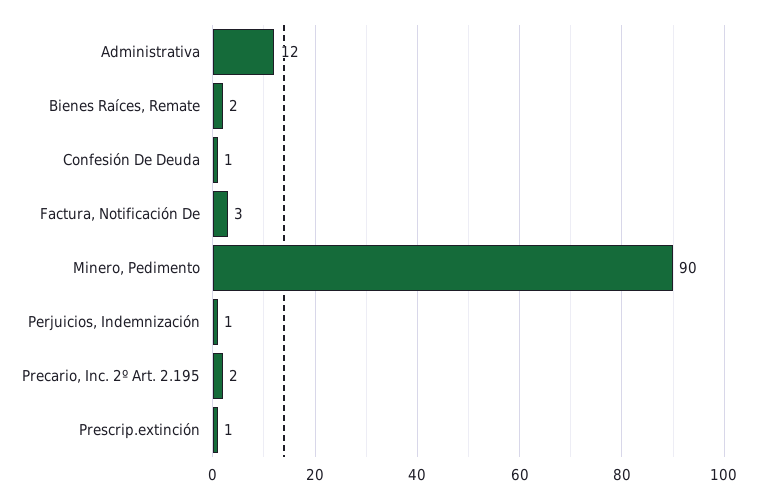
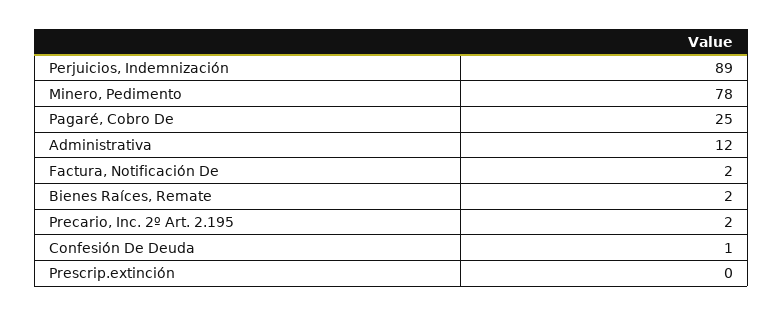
Factura, Notificación De: 3 -> 2
Minero, Pedimento: 90 -> 78
Perjuicios, Indemnización: 1 -> 89
Prescrip.extinción: 1 -> 0
Pagaré, Cobro De: none -> 25

